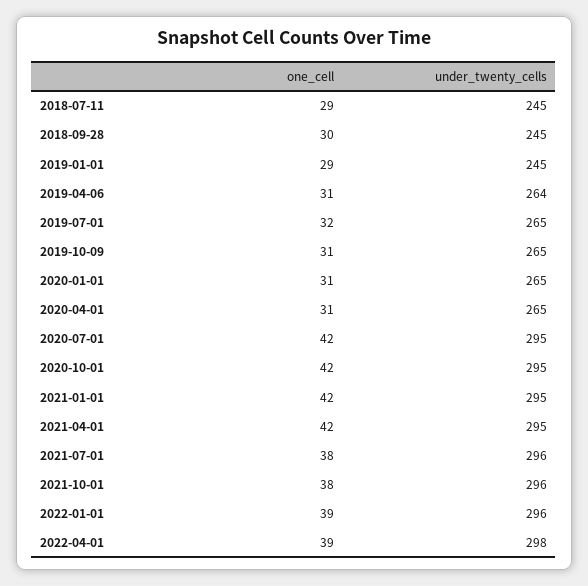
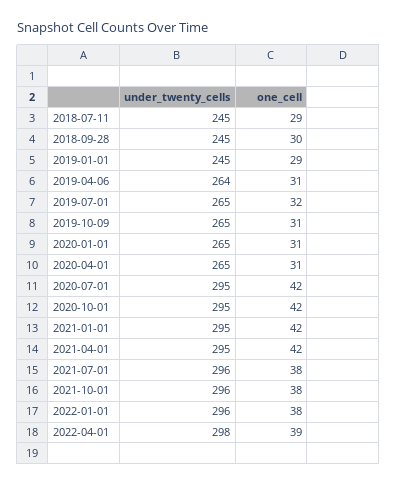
one_cell, 2022-01-01: 39 -> 38

